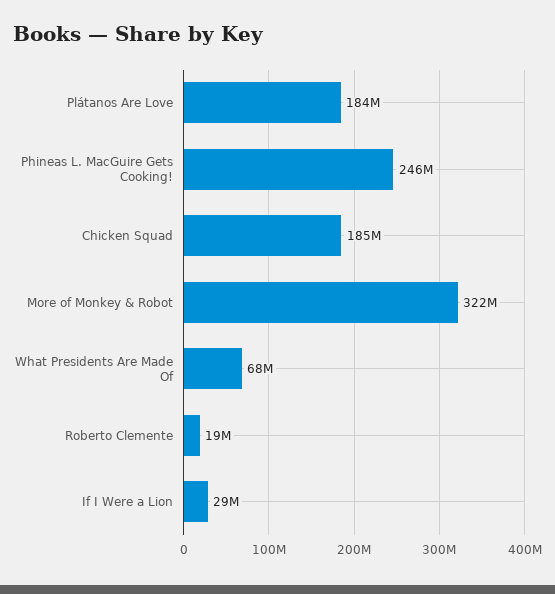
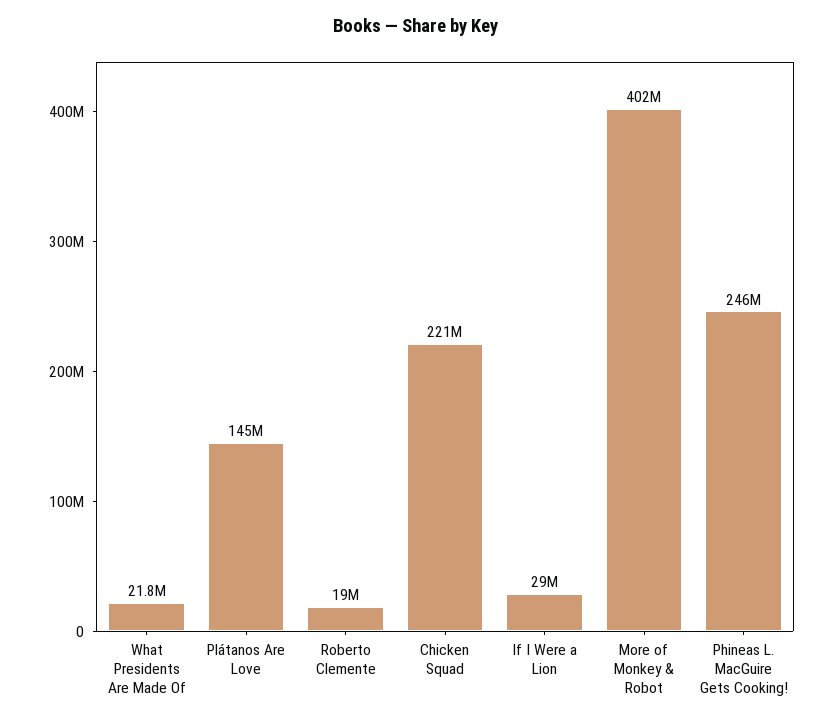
Plátanos Are Love: 184000000 -> 145000000
Chicken Squad: 185000000 -> 221000000
More of Monkey & Robot: 322000000 -> 402000000
What Presidents Are Made Of: 68000000 -> 21800000

